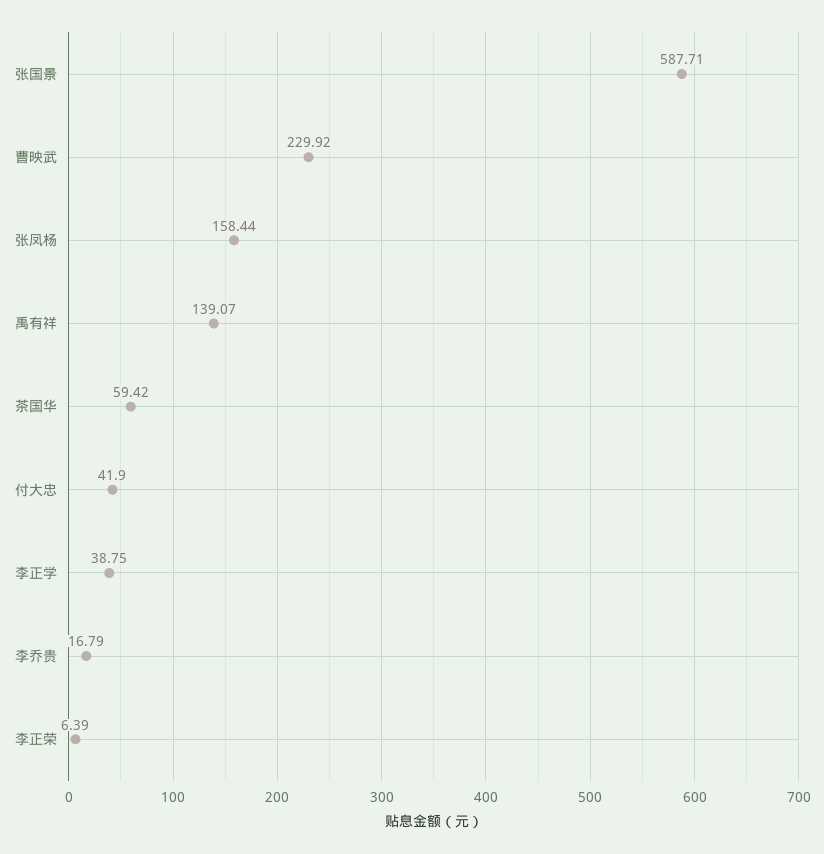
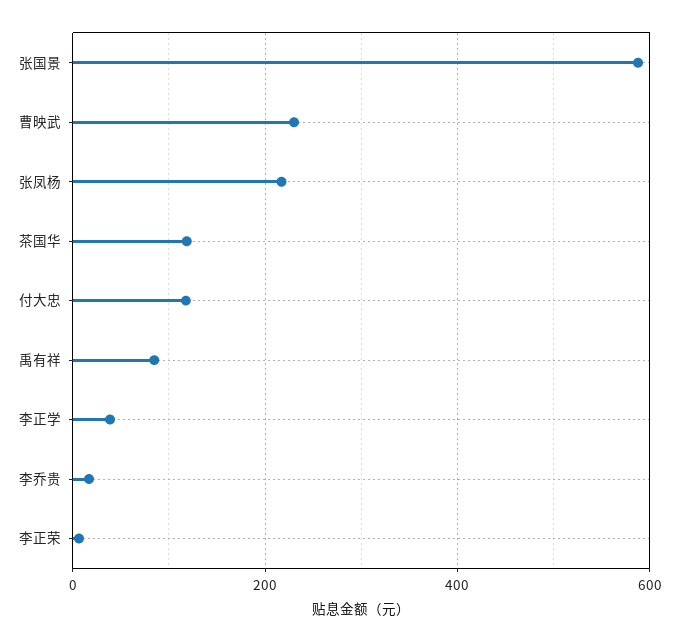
张凤杨: 158.44 -> 220
禹有祥: 139.07 -> 80
茶国华: 59.42 -> 120
付大忠: 41.9 -> 120

